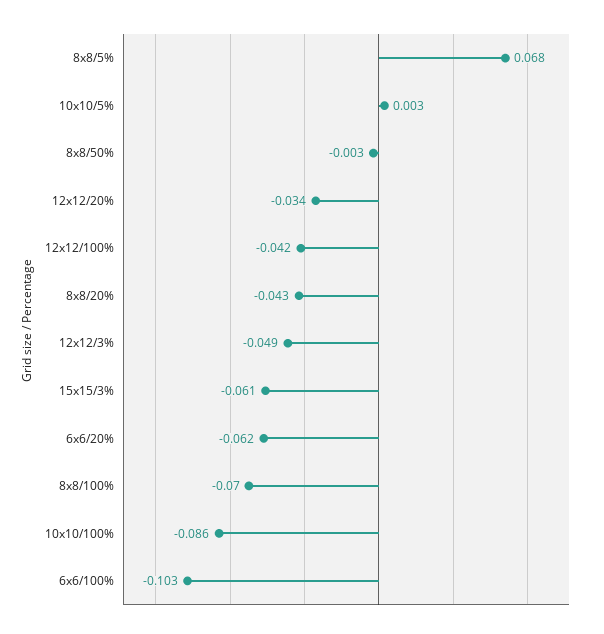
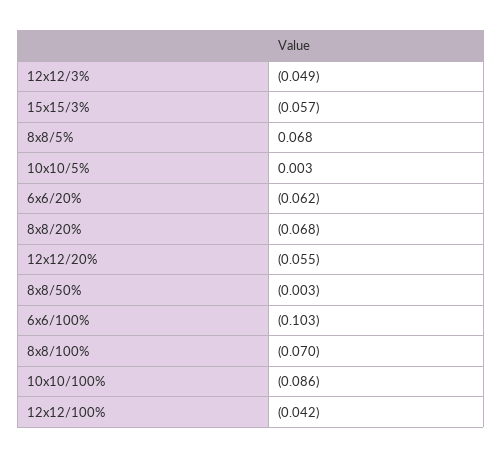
12x12/20%: -0.034 -> -0.055
8x8/20%: -0.043 -> -0.068
15x15/3%: -0.061 -> -0.057

